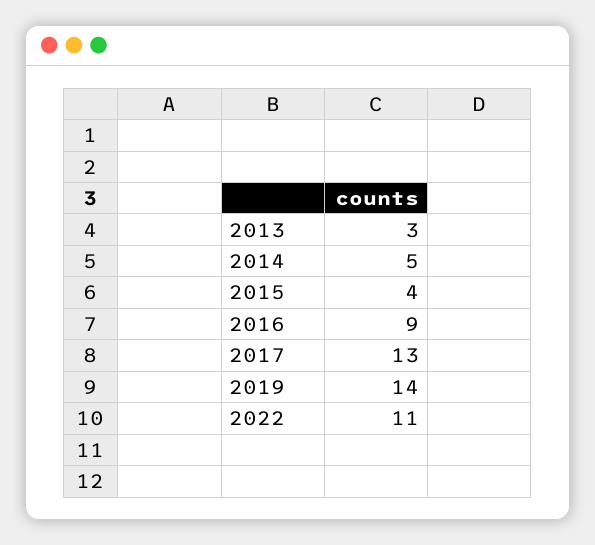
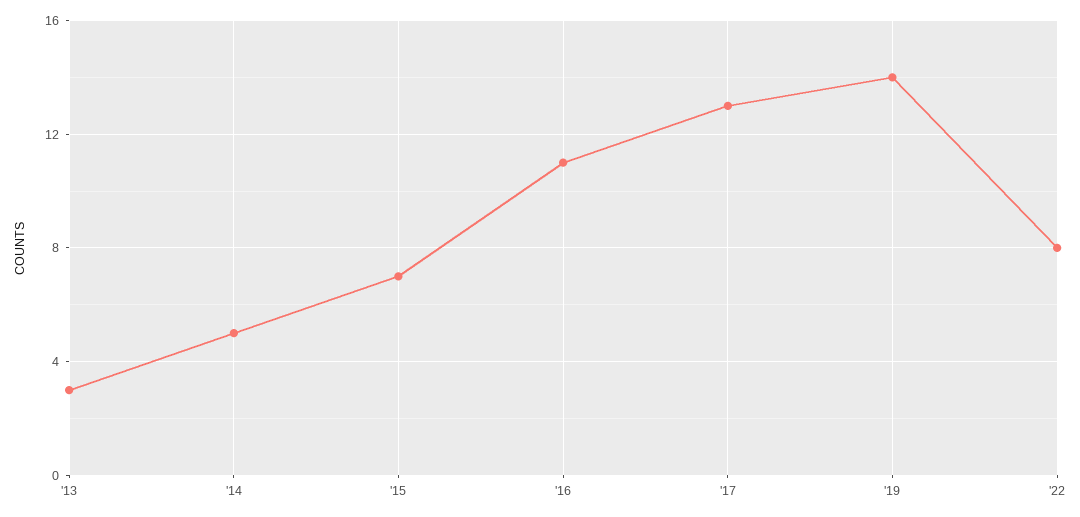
2015: 4 -> 7
2016: 9 -> 11
2022: 11 -> 8

